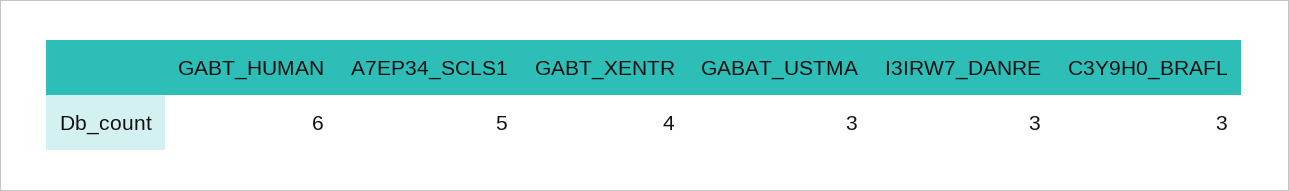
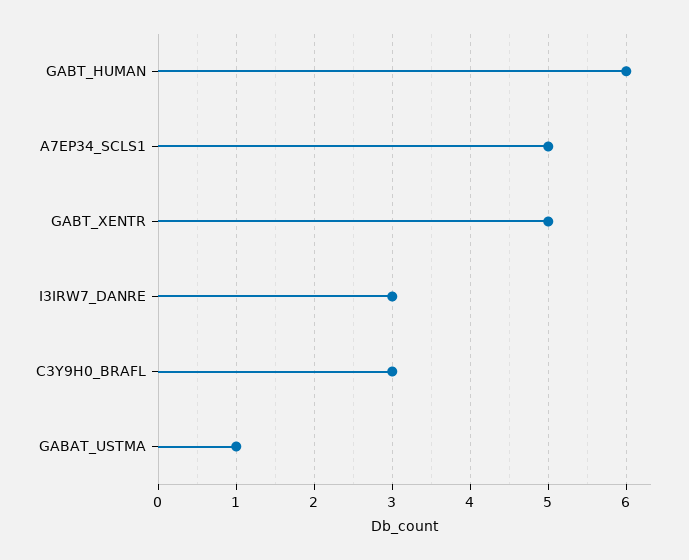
GABT_XENTR: 4 -> 5
GABAT_USTMA: 3 -> 1

